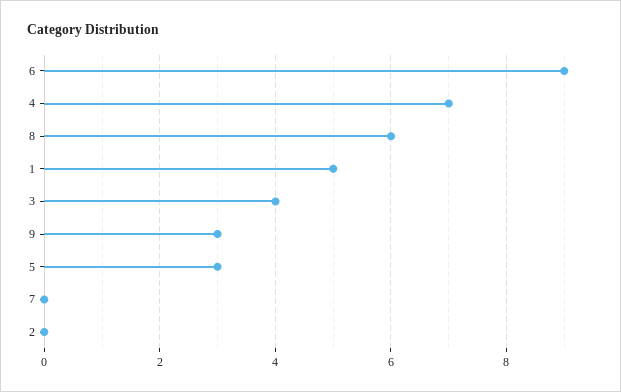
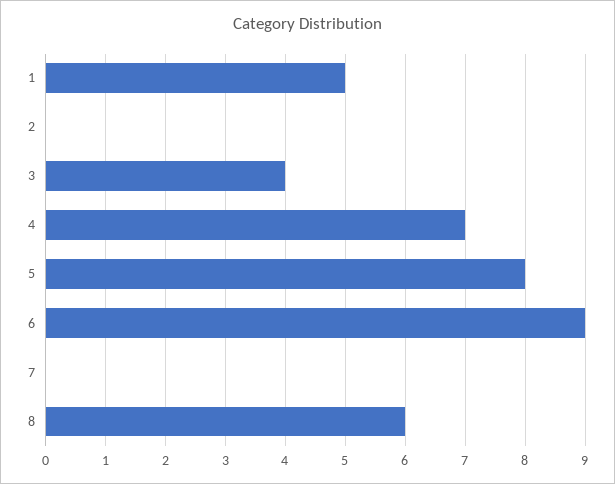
9: 3 -> none
5: 3 -> 8

